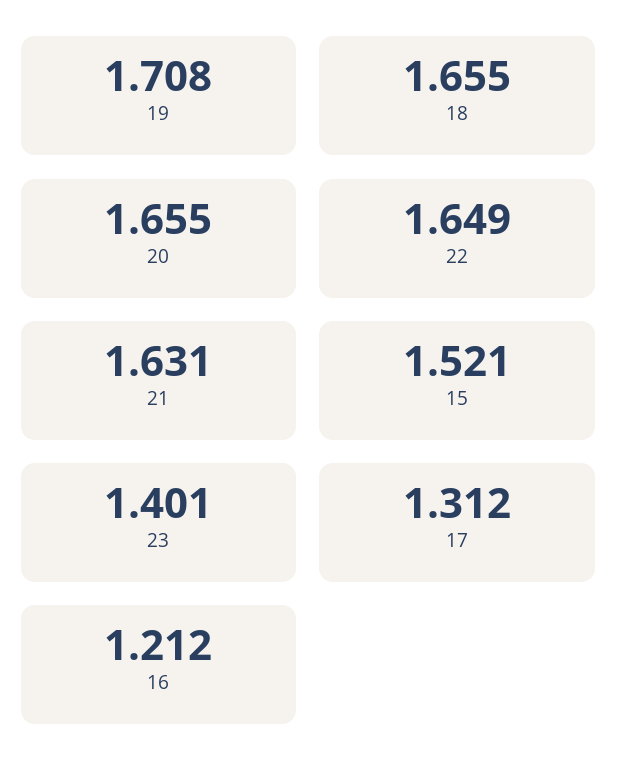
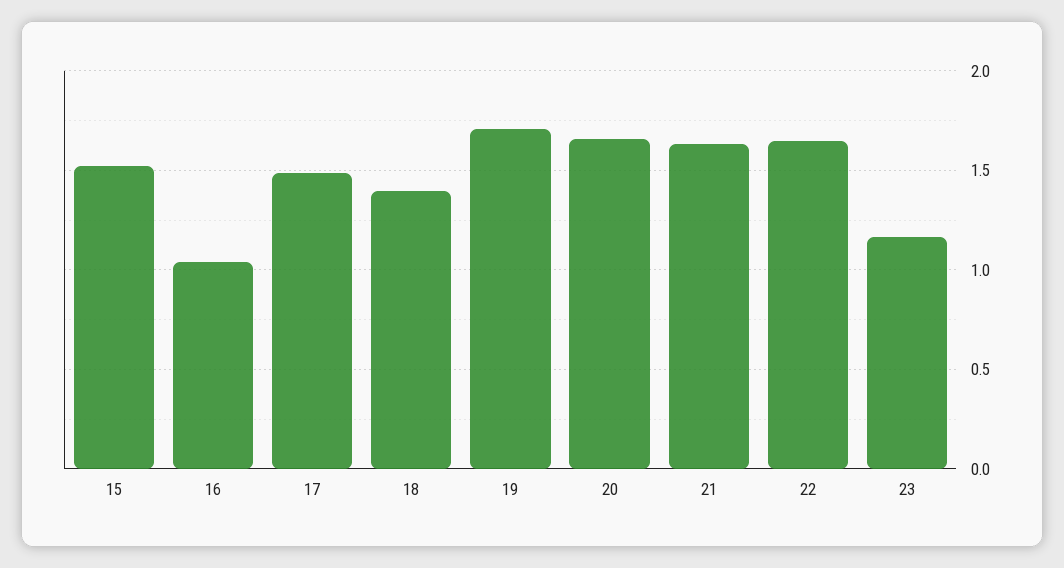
18: 1.655 -> 1.4
23: 1.401 -> 1.15
17: 1.312 -> 1.5
16: 1.212 -> 1.05

